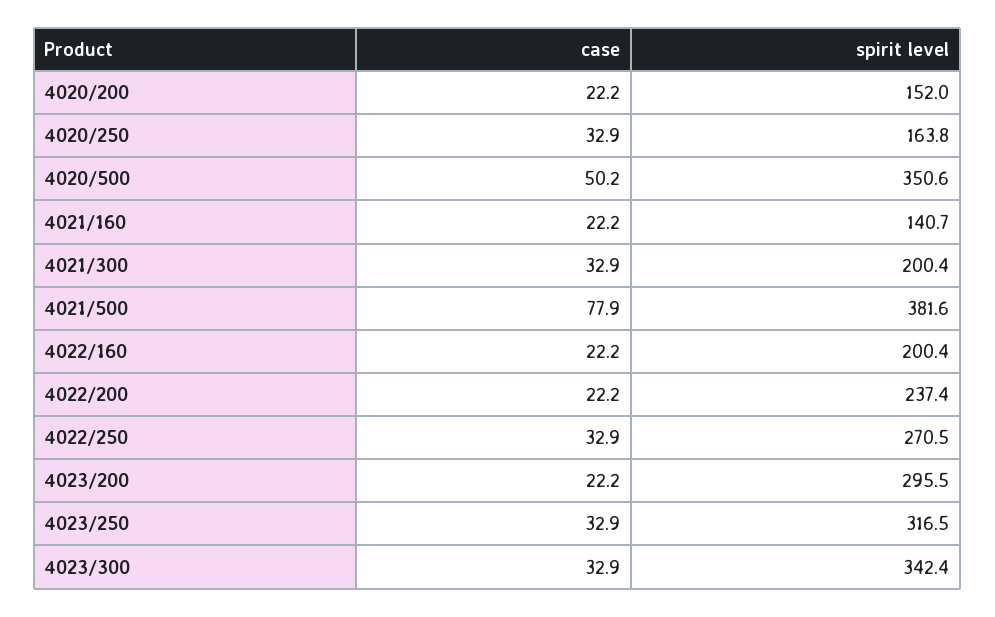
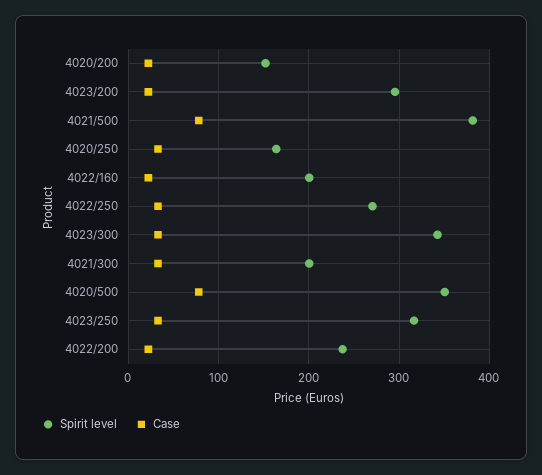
case, 4020/500: 50.2 -> 80
case, 4021/160: 22.2 -> none
spirit level, 4021/160: 140.7 -> none

